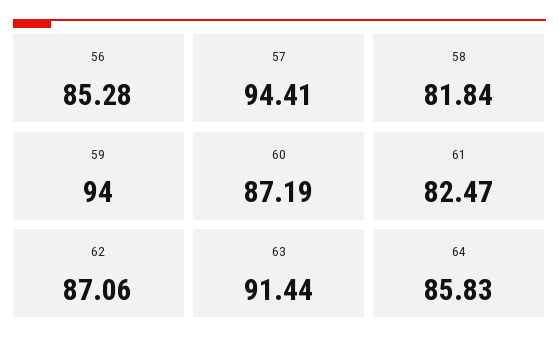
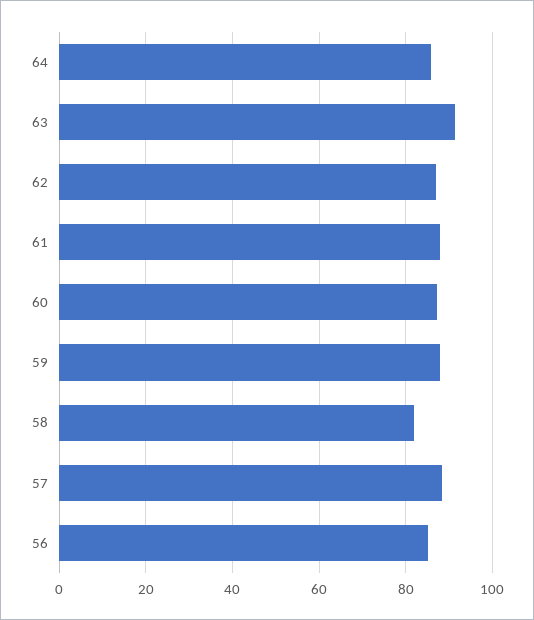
57: 94.41 -> 88
59: 94 -> 88
61: 82.47 -> 88

